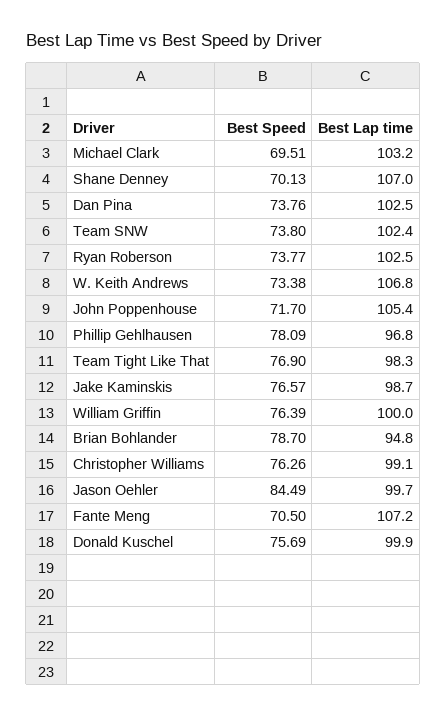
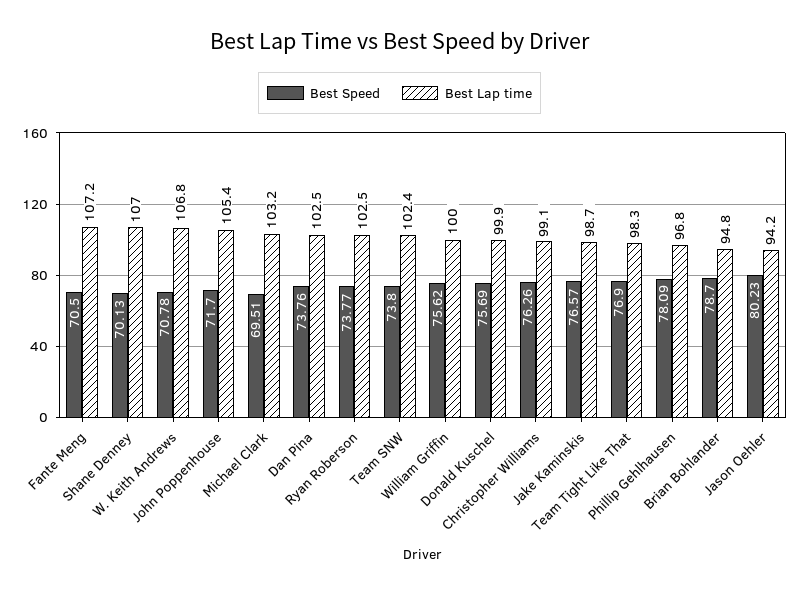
Best Speed, W. Keith Andrews: 73.38 -> 70.78
Best Speed, William Griffin: 76.39 -> 75.62
Best Speed, Jason Oehler: 84.49 -> 80.23
Best Lap time, Jason Oehler: 99.7 -> 94.2

